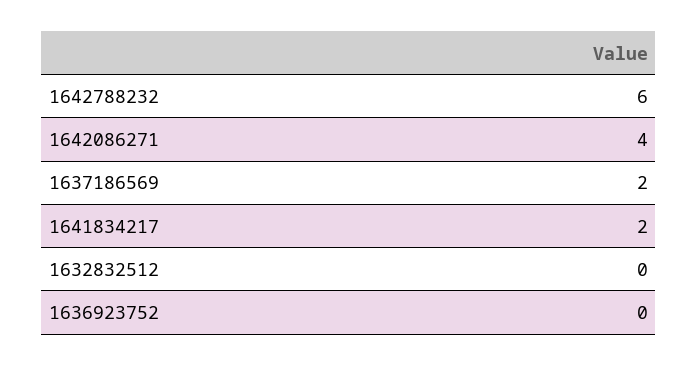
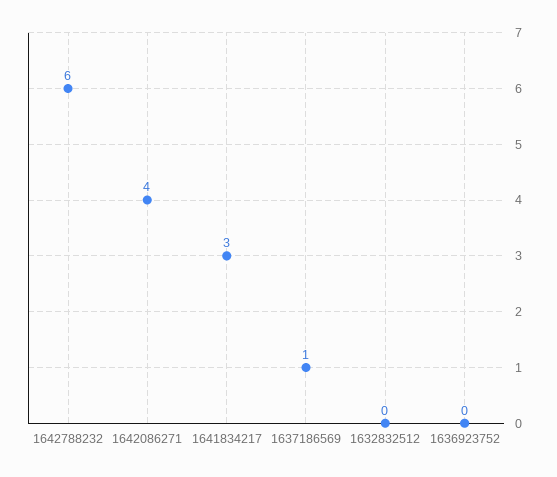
1637186569: 2 -> 1
1641834217: 2 -> 3

